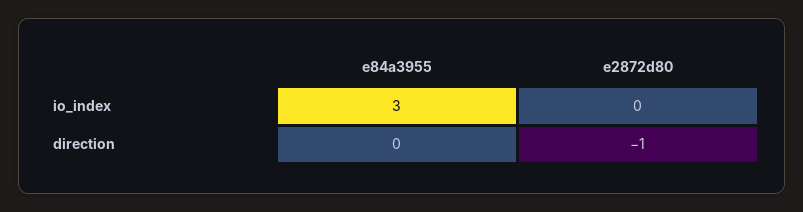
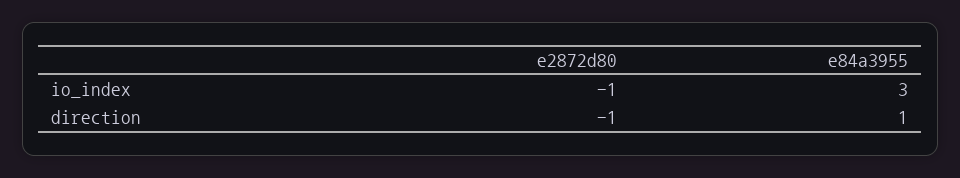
e2872d80, io_index: 0 -> -1
e84a3955, direction: 0 -> 1

